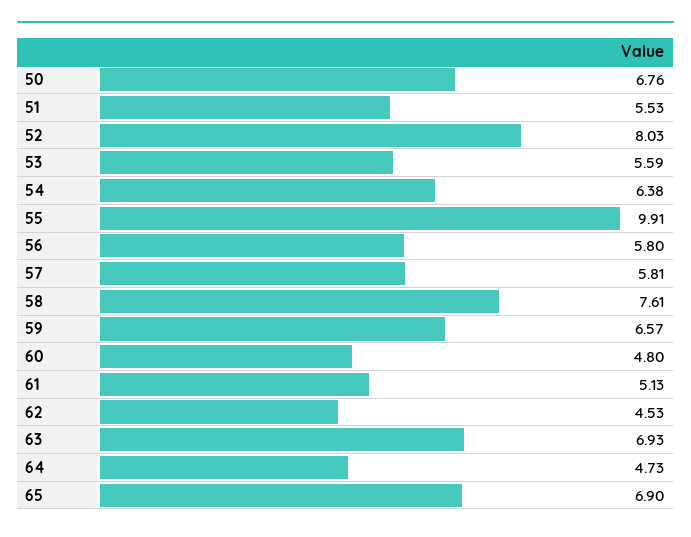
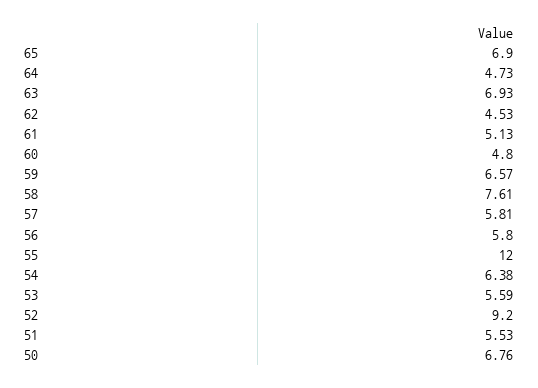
52: 8.03 -> 9.2
55: 9.91 -> 12

